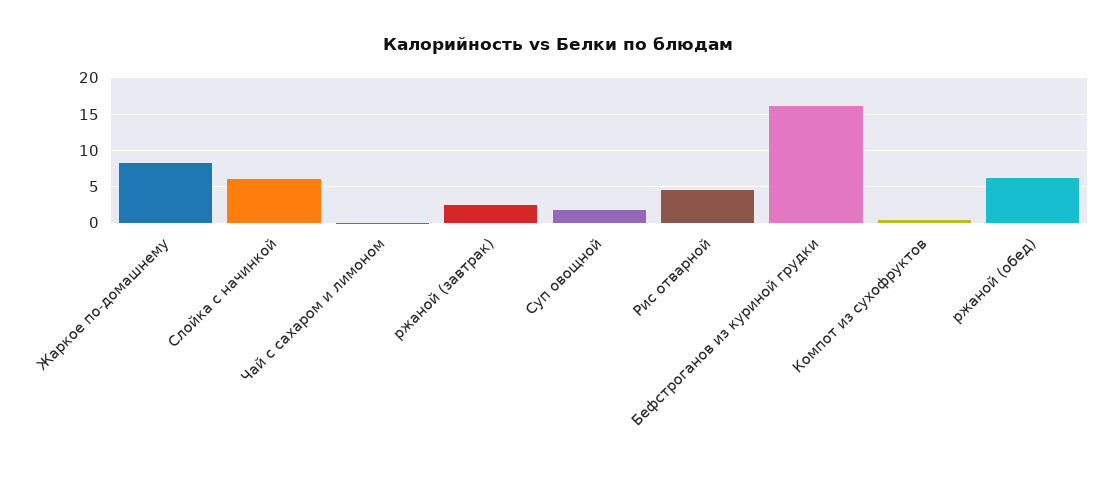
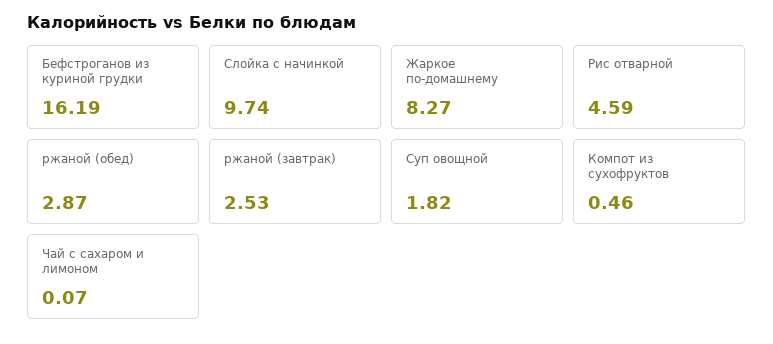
Слойка с начинкой: 6 -> 9.74
ржаной (обед): 6 -> 2.87

